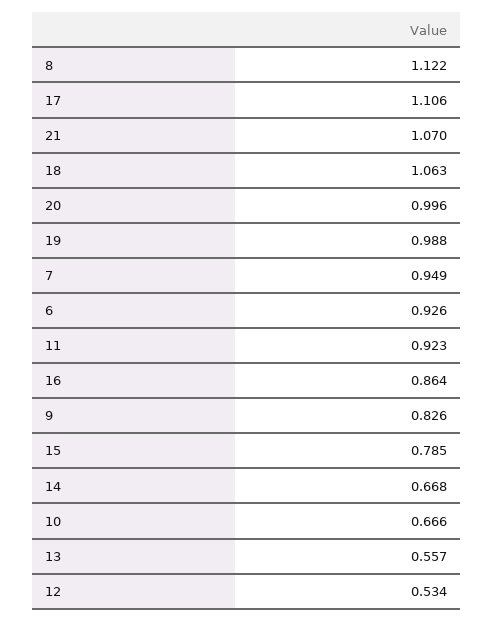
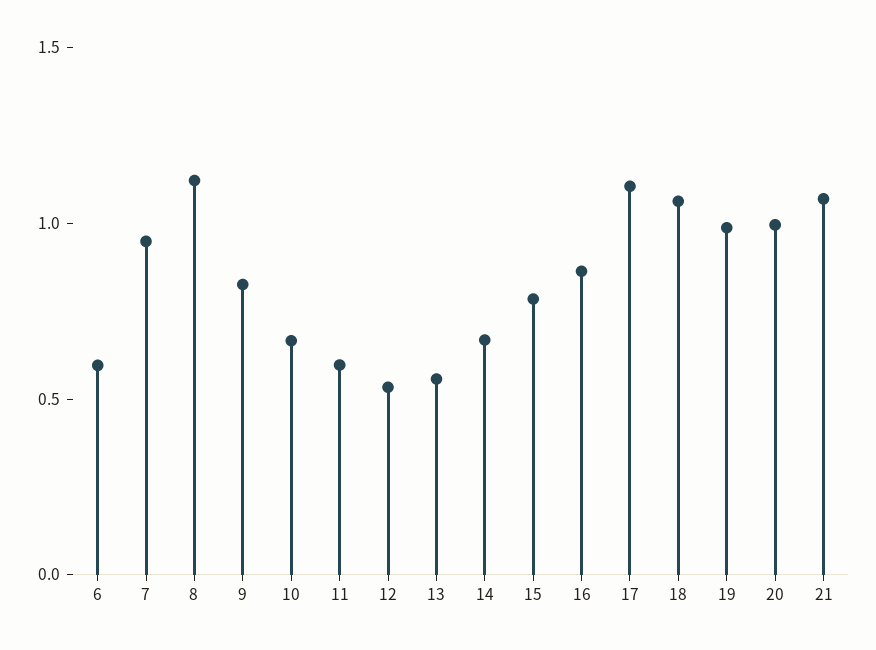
6: 0.926 -> 0.6
11: 0.923 -> 0.6

